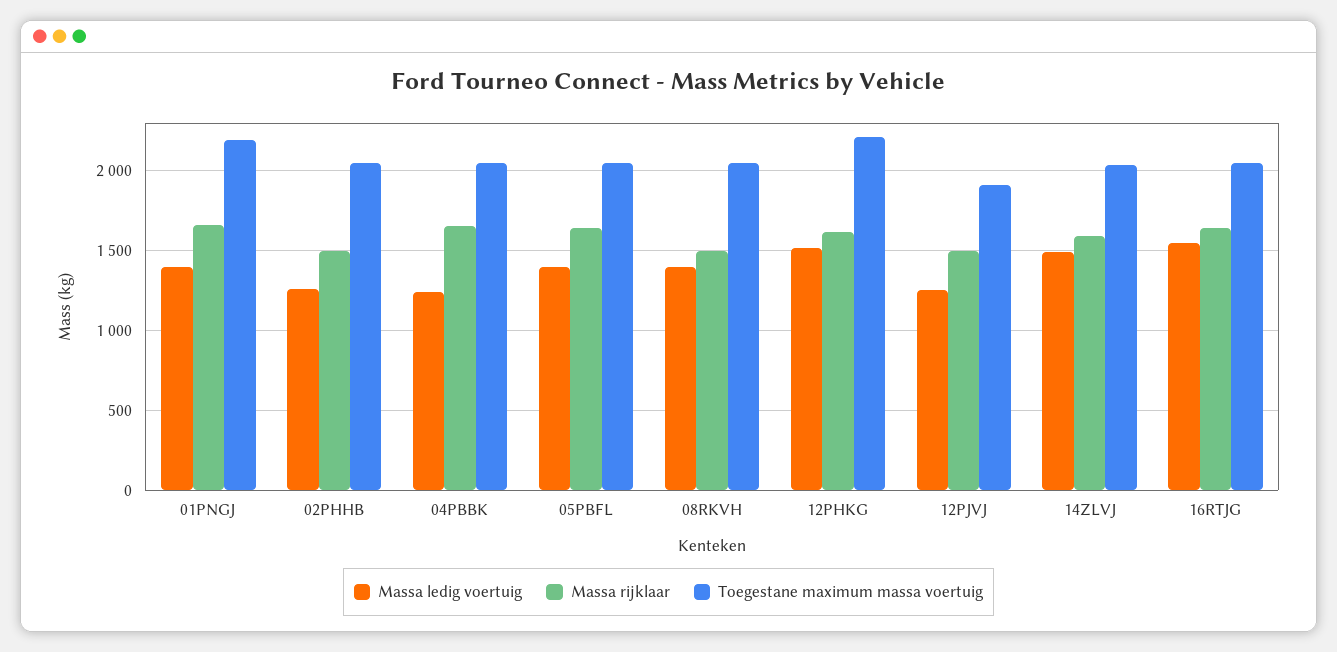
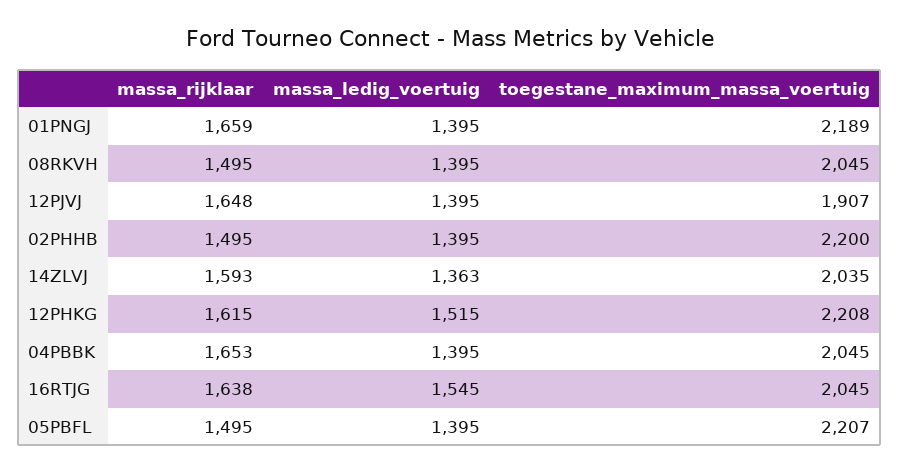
Massa ledig voertuig, 02PHHB: 1250 -> 1395
Toegestane maximum massa voertuig, 02PHHB: 2050 -> 2200
Massa ledig voertuig, 04PBBK: 1250 -> 1395
Massa rijklaar, 05PBFL: 1650 -> 1495
Toegestane maximum massa voertuig, 05PBFL: 2050 -> 2207
Massa ledig voertuig, 12PJVJ: 1250 -> 1395
Massa rijklaar, 12PJVJ: 1500 -> 1648
Massa ledig voertuig, 14ZLVJ: 1500 -> 1363

